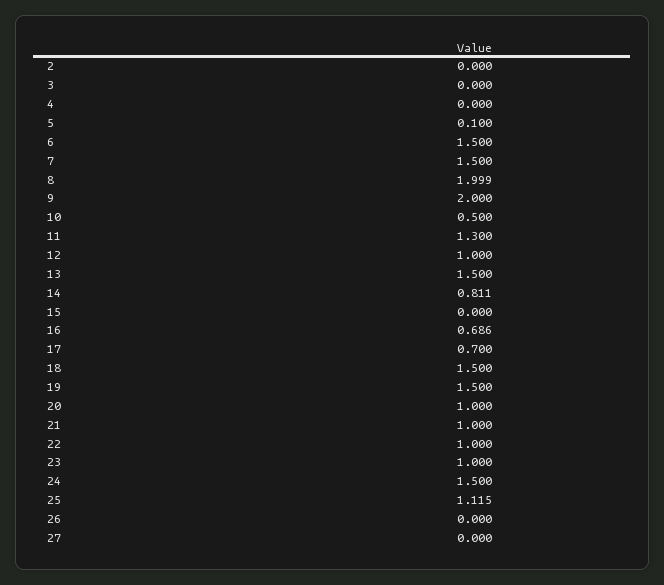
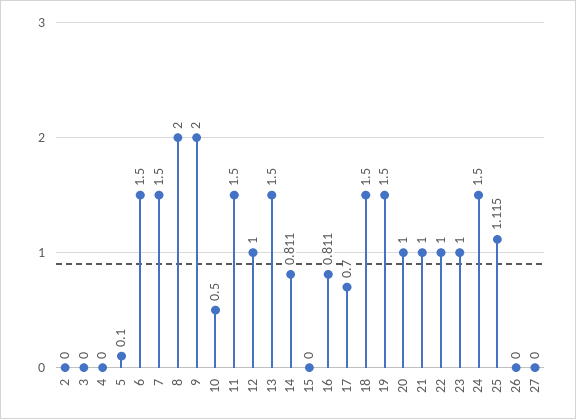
8: 1.999 -> 2
11: 1.3 -> 1.5
16: 0.686 -> 0.811

